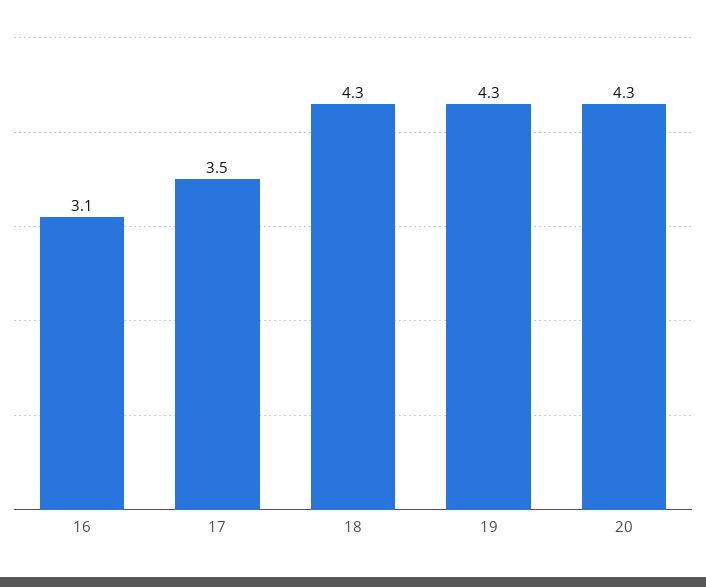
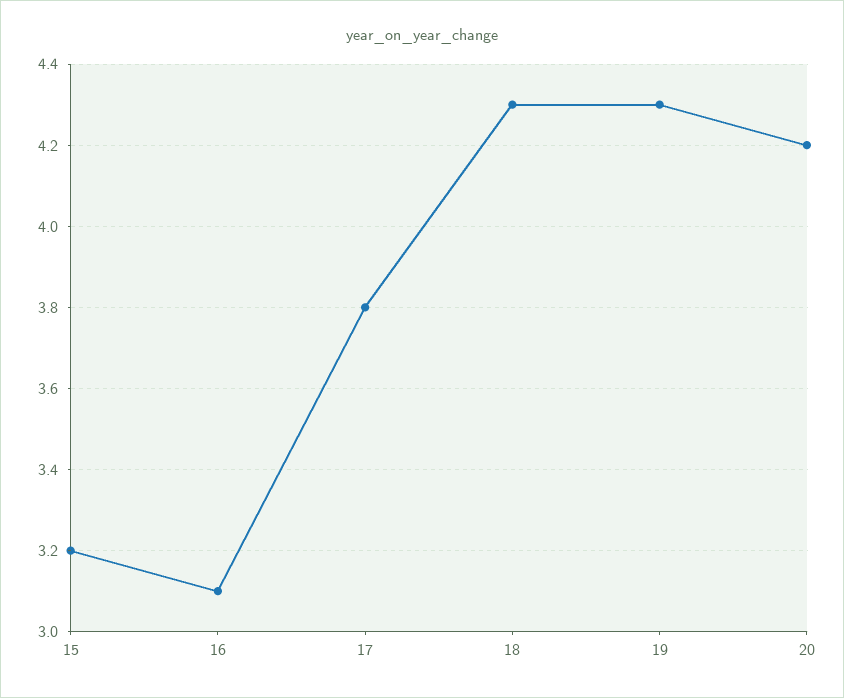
17: 3.5 -> 3.8
20: 4.3 -> 4.2
15: none -> 3.2

